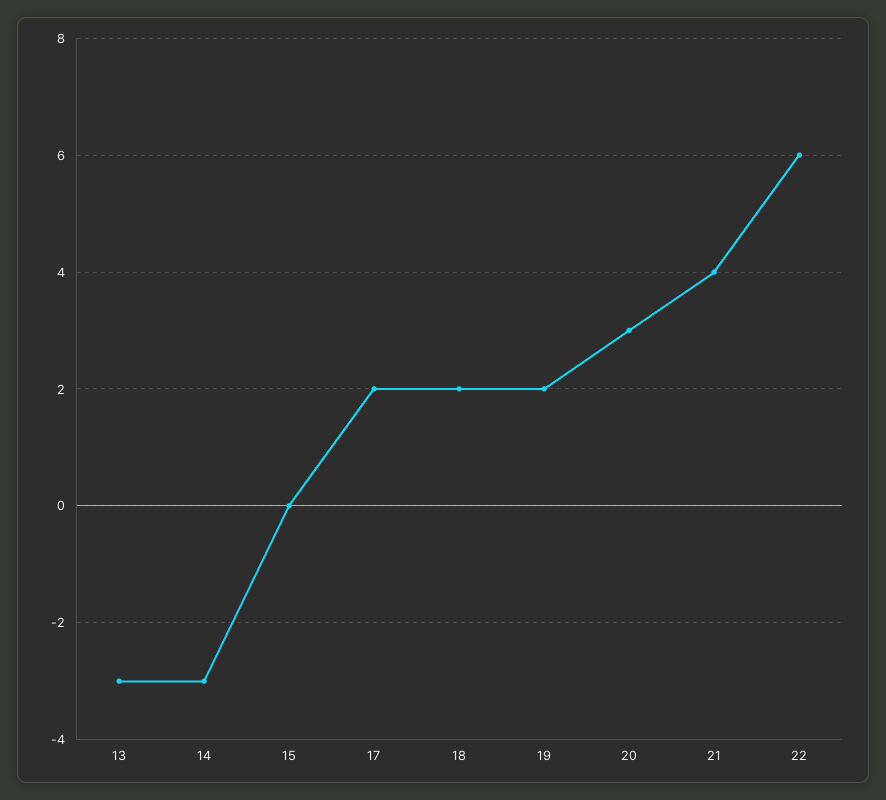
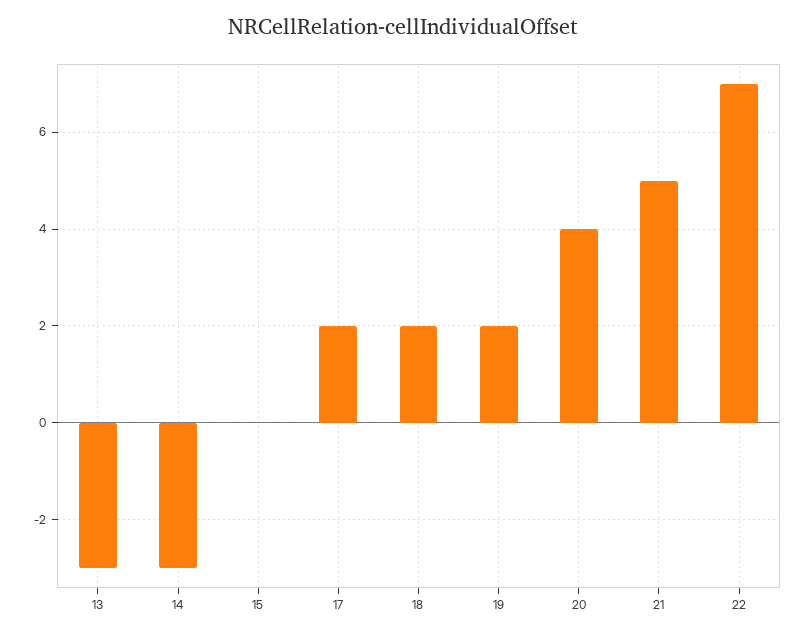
20: 3 -> 4
21: 4 -> 5
22: 6 -> 7

